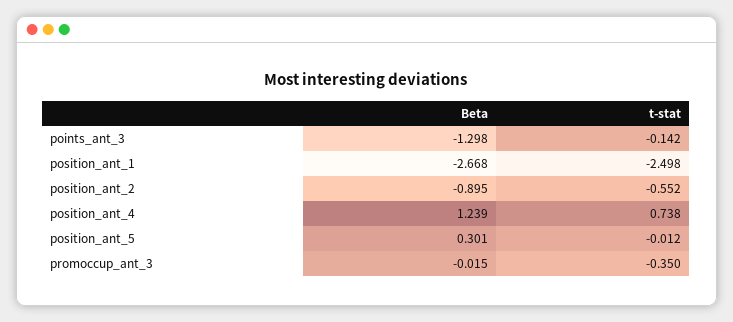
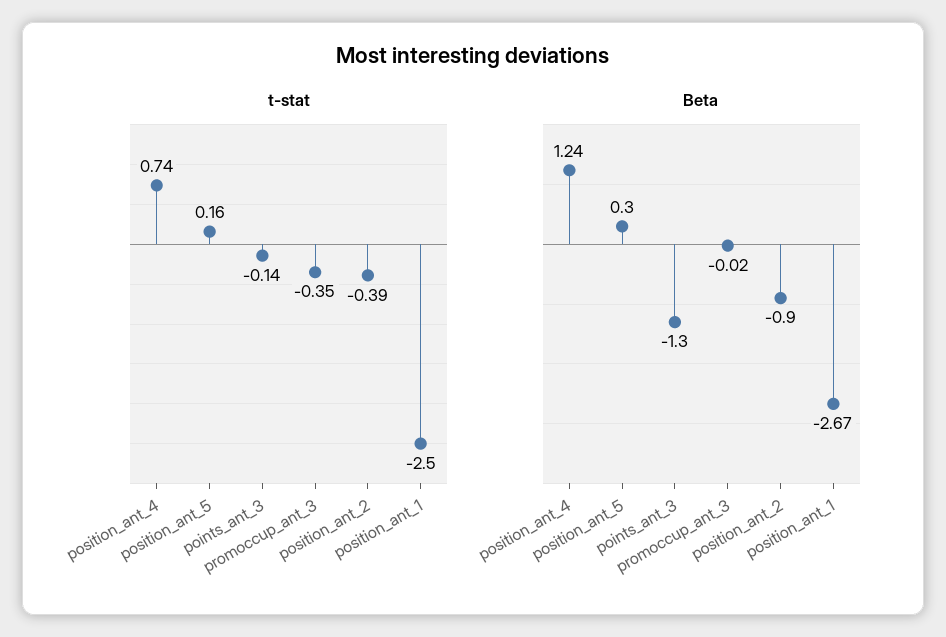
t-stat, position_ant_2: -0.552 -> -0.39
t-stat, position_ant_5: -0.012 -> 0.16

